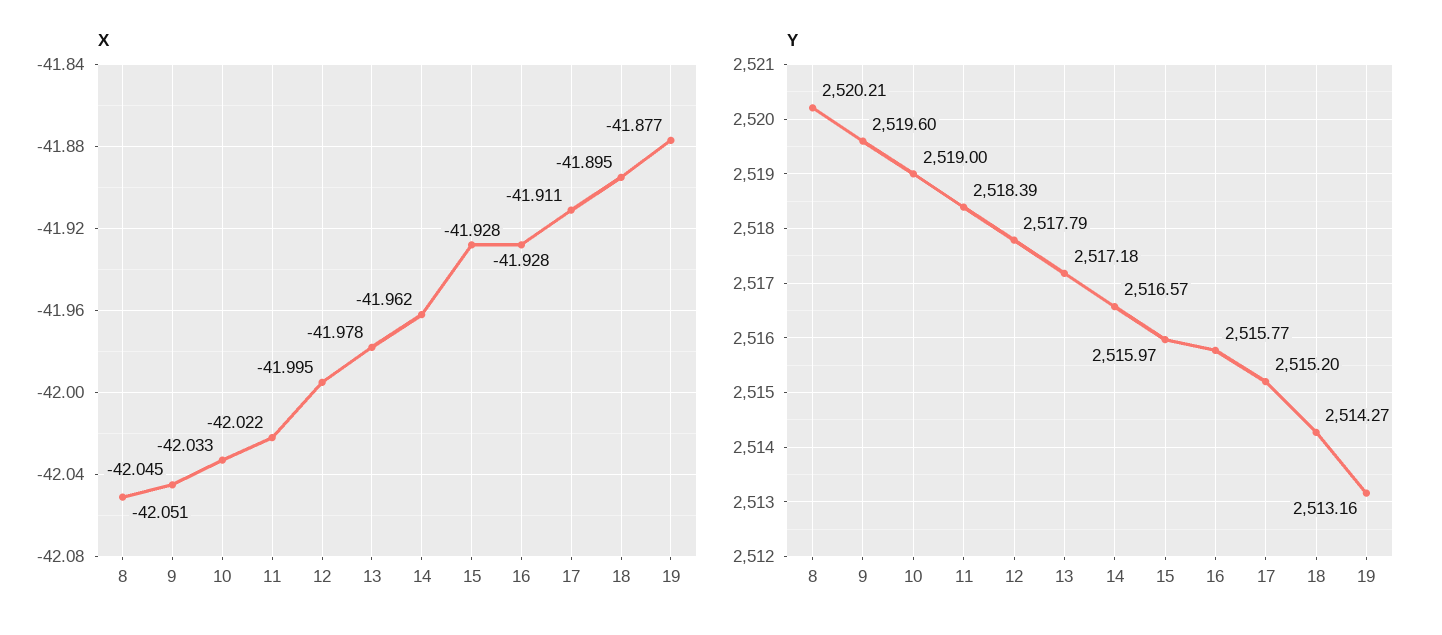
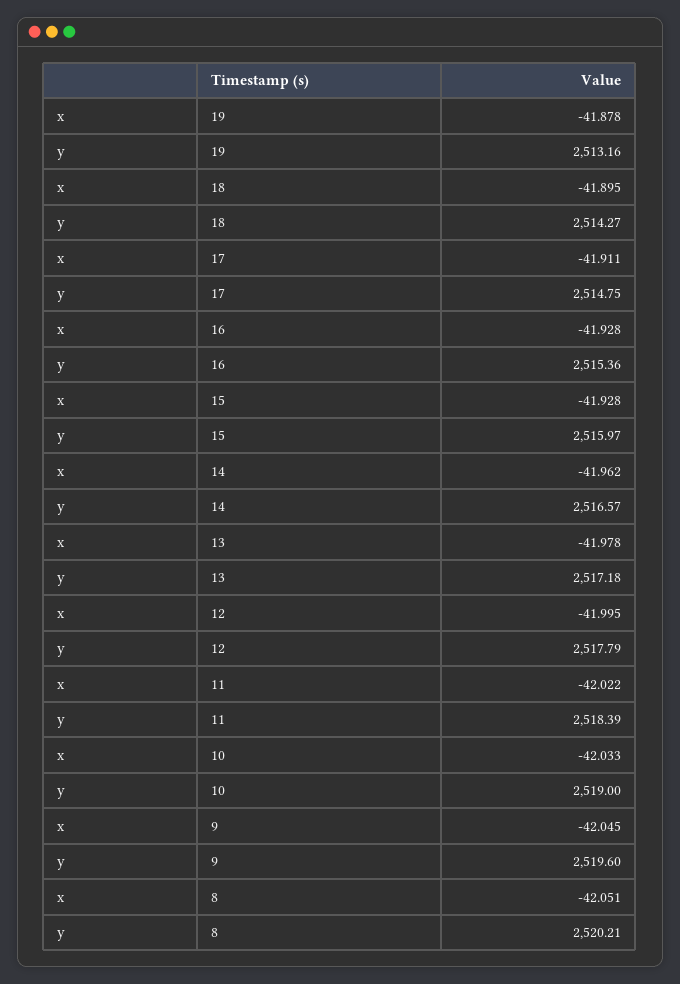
X, 19: -41.877 -> -41.878
Y, 16: 2515.77 -> 2515.36
Y, 17: 2515.2 -> 2514.75

